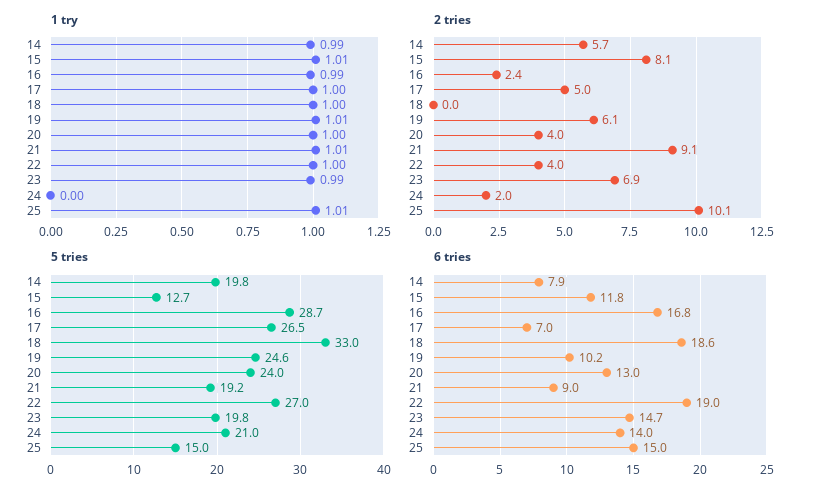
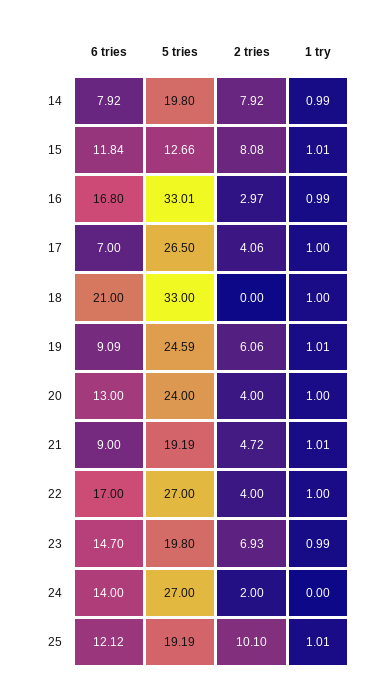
2 tries, 14: 5.7 -> 7.92
2 tries, 16: 2.4 -> 2.97
2 tries, 17: 5 -> 4.06
2 tries, 21: 9.1 -> 4.72
5 tries, 16: 28.7 -> 33.01
5 tries, 24: 21 -> 27
5 tries, 25: 15 -> 19.19
6 tries, 18: 18.6 -> 21
6 tries, 19: 10.2 -> 9.09
6 tries, 22: 19 -> 17
6 tries, 25: 15 -> 12.12

